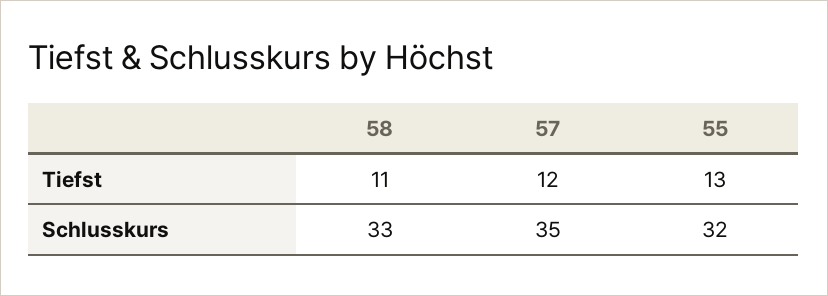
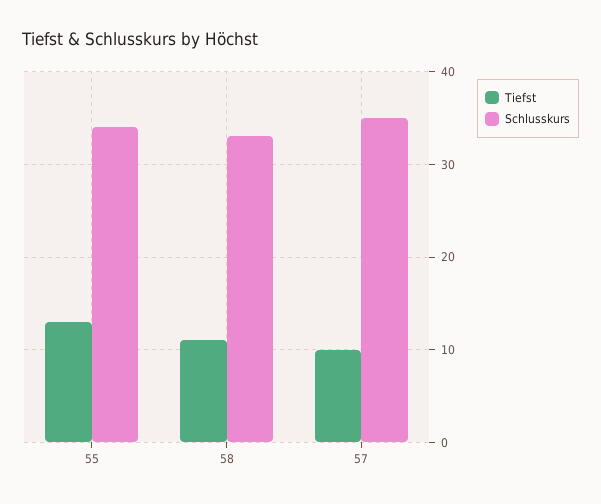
Tiefst, 57: 12 -> 10
Schlusskurs, 55: 32 -> 34

